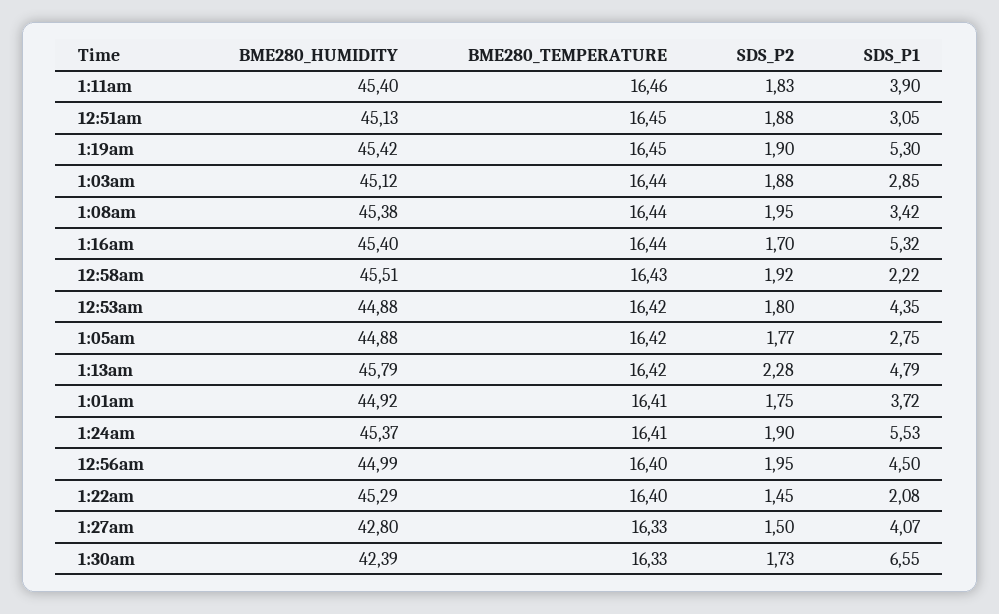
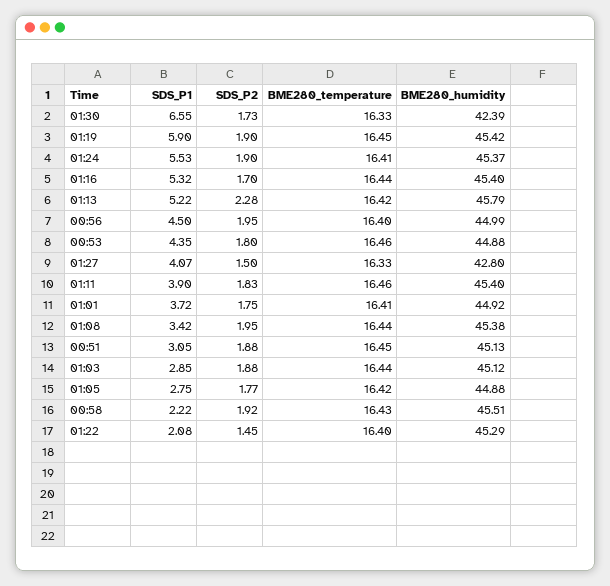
SDS_P1, 1:19am: 5.3 -> 5.9
BME280_TEMPERATURE, 12:53am: 16.42 -> 16.46
SDS_P1, 1:13am: 4.79 -> 5.22

